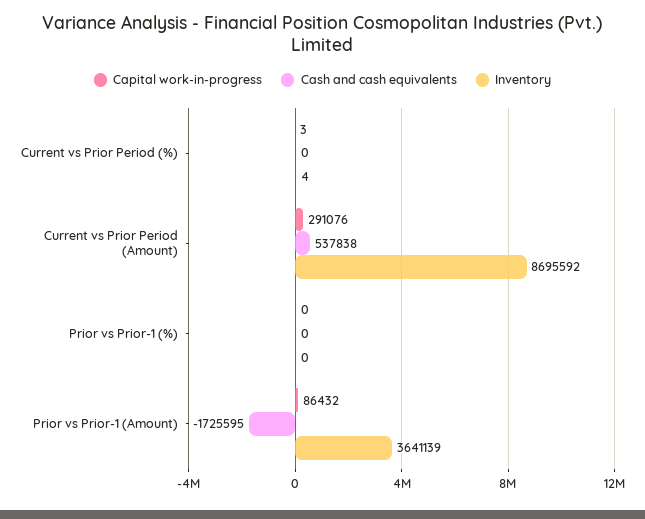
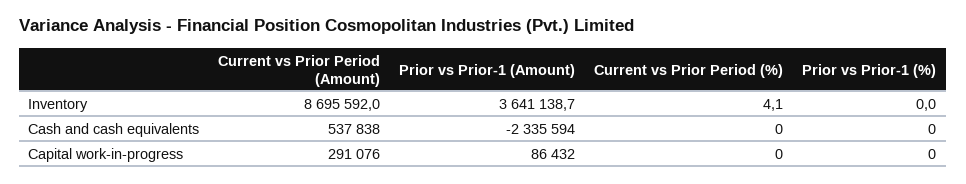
Capital work-in-progress, Current vs Prior Period (%): 3 -> 0
Cash and cash equivalents, Prior vs Prior-1 (Amount): -1725595 -> -2335594

